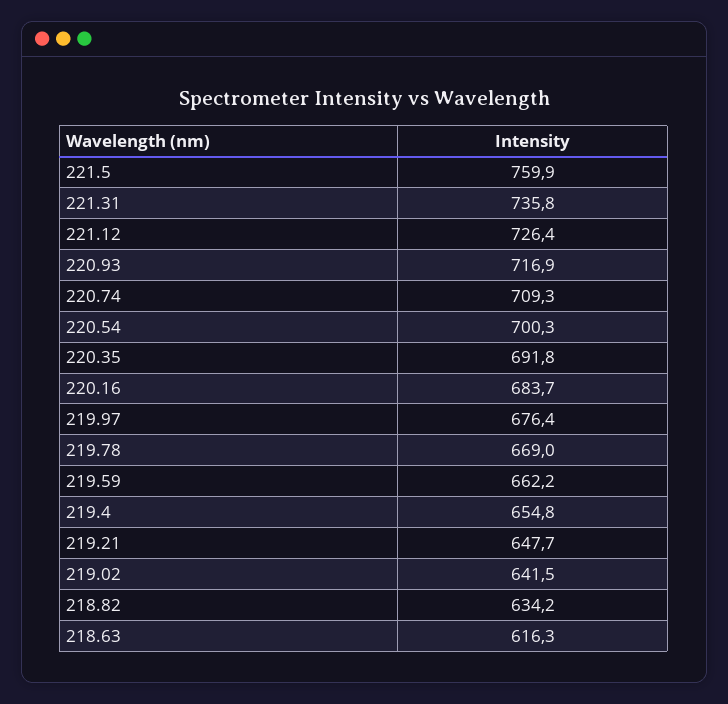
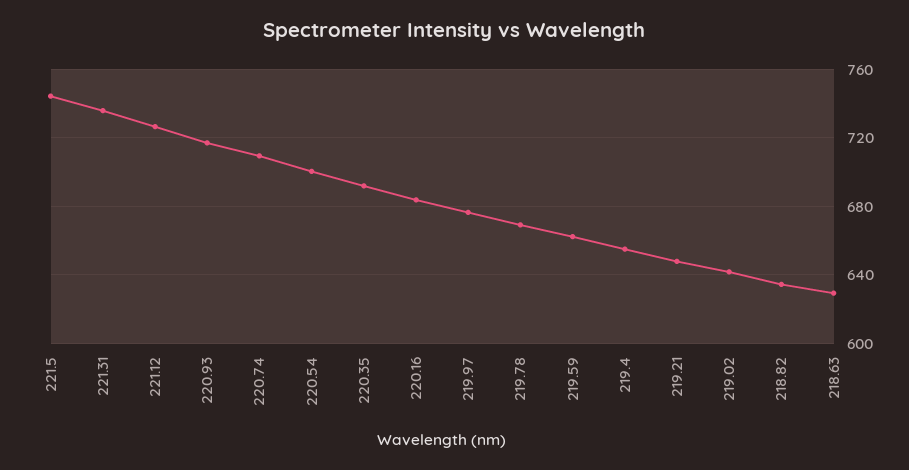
221.5: 759.9 -> 745
218.63: 616.3 -> 630

